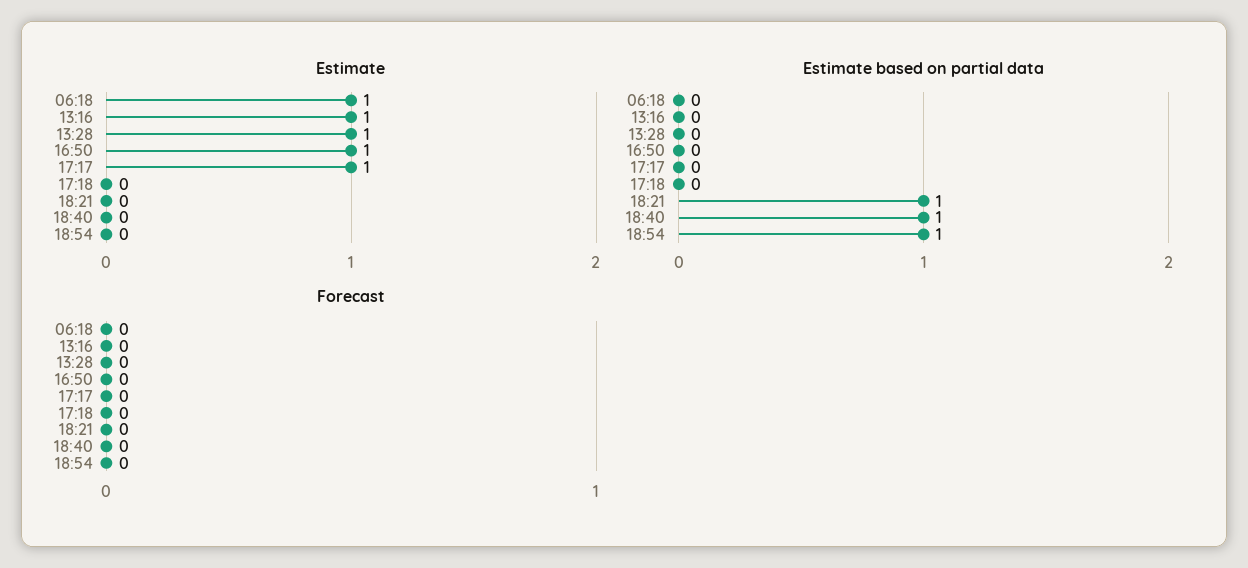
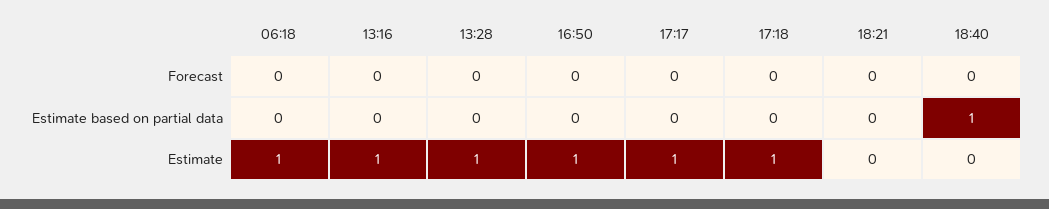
Estimate, 17:18: 0 -> 1
Estimate, 18:54: 0 -> none
Estimate based on partial data, 18:21: 1 -> 0
Estimate based on partial data, 18:54: 1 -> none
Forecast, 18:54: 0 -> none

